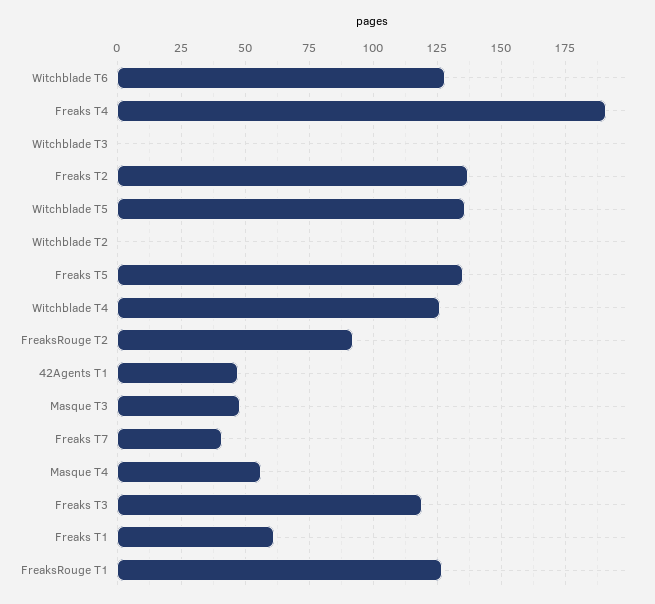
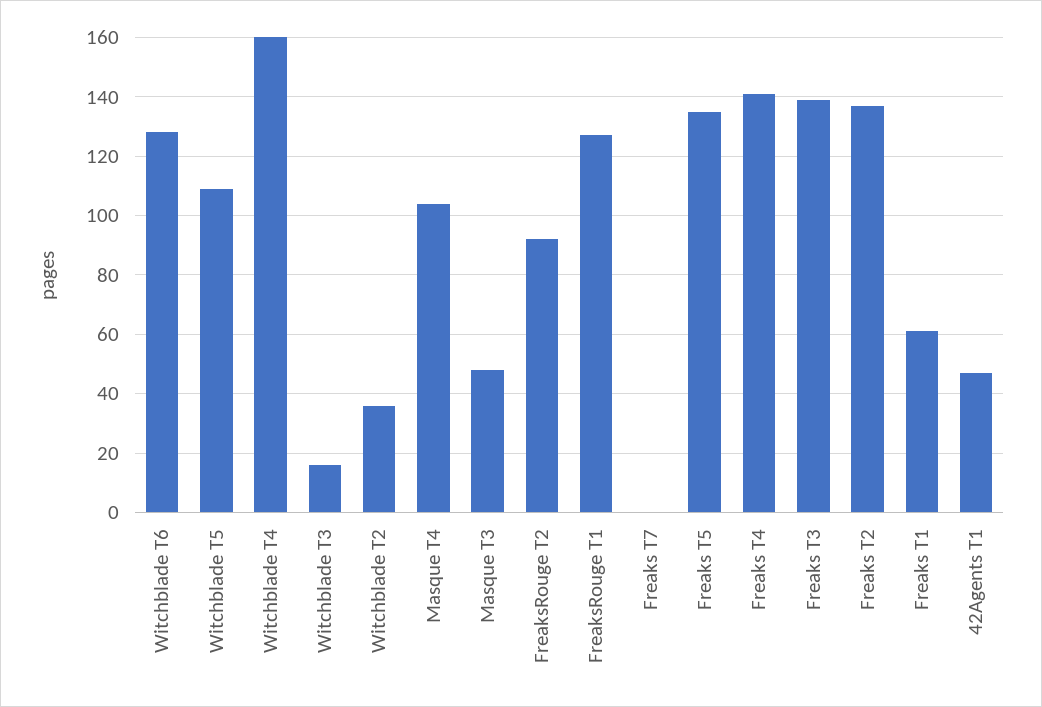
Freaks T4: 190 -> 140
Witchblade T3: 0 -> 15
Witchblade T5: 135 -> 110
Witchblade T2: 0 -> 35
Witchblade T4: 125 -> 160
Freaks T7: 40 -> 0
Masque T4: 55 -> 105
Freaks T3: 120 -> 140

